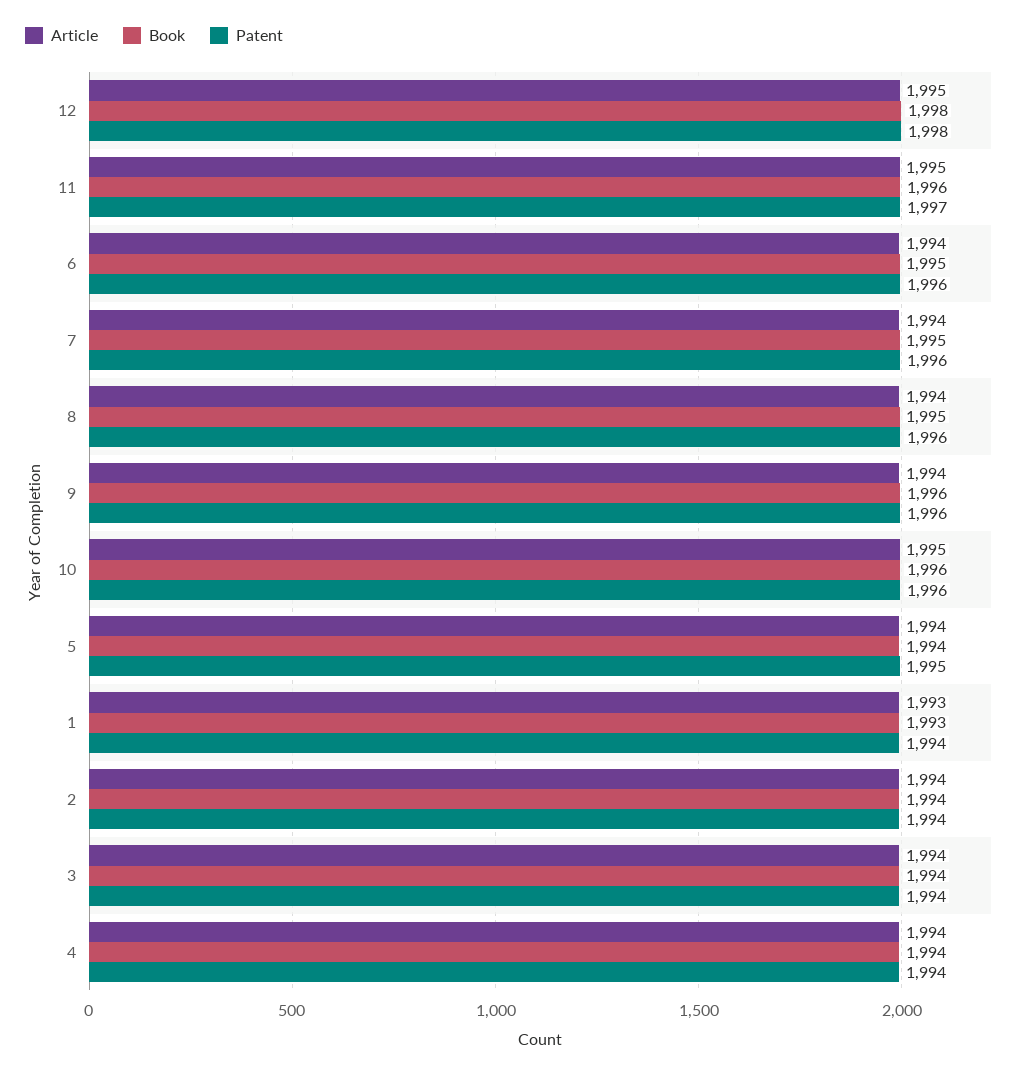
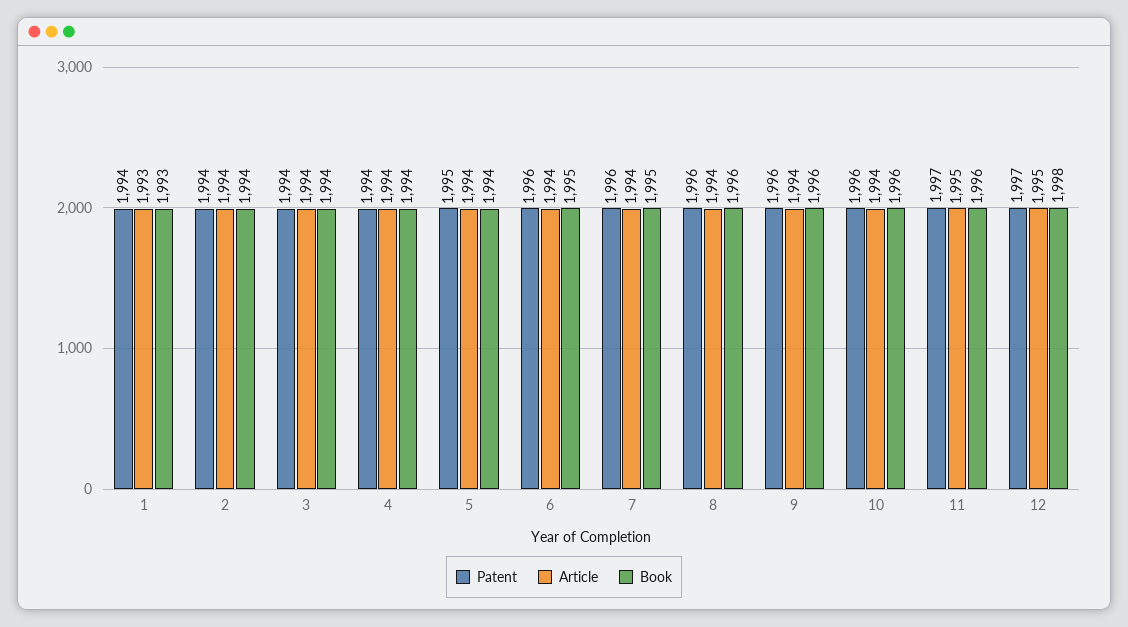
Patent, 12: 1998 -> 1997
Book, 8: 1995 -> 1996
Article, 10: 1995 -> 1994

